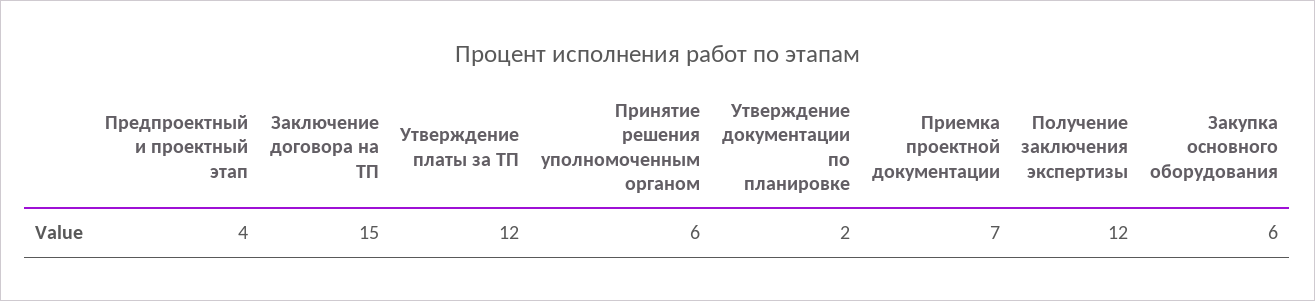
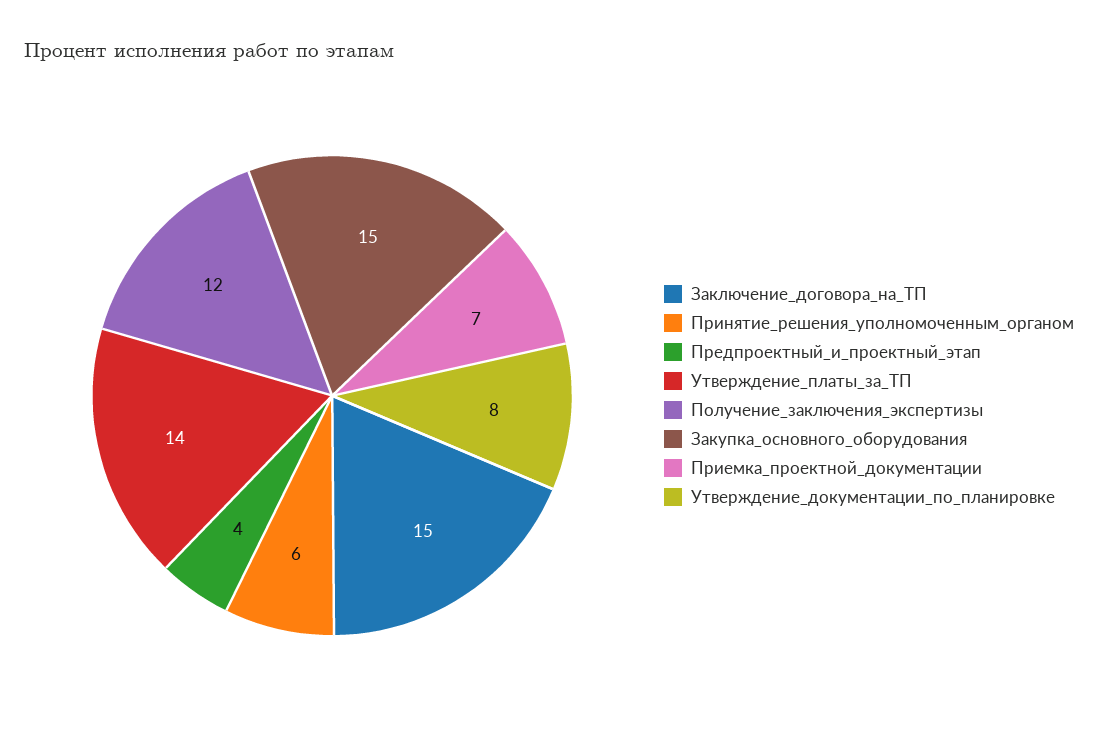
Утверждение платы за ТП: 12 -> 14
Утверждение документации по планировке: 2 -> 8
Закупка основного оборудования: 6 -> 15

